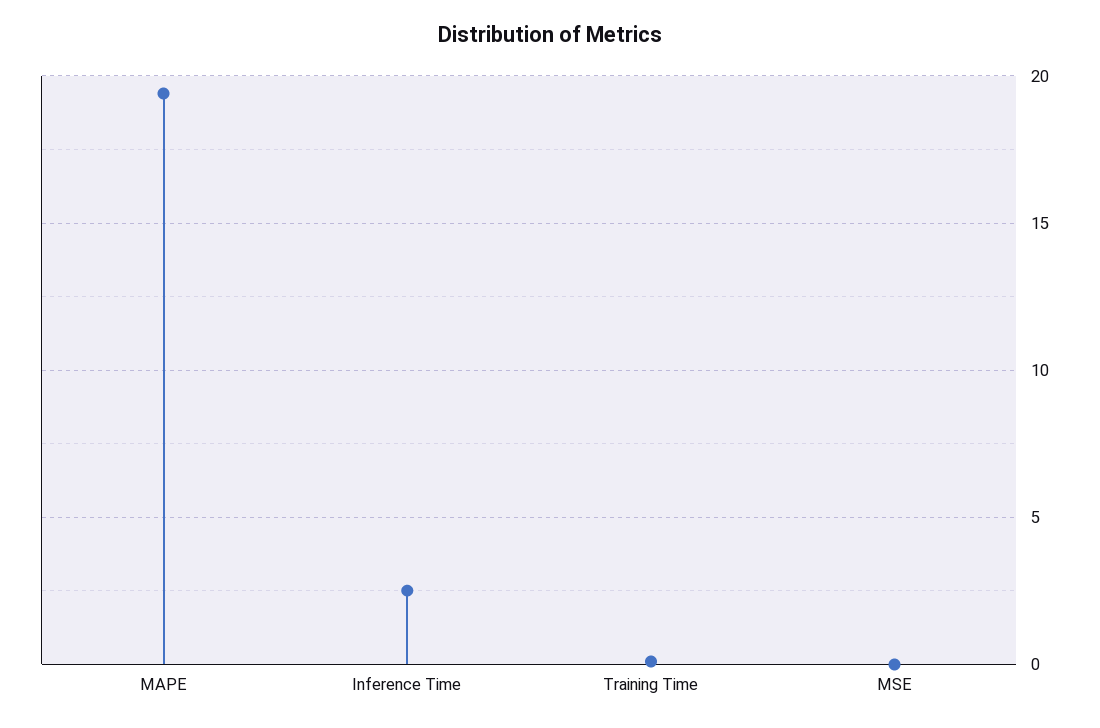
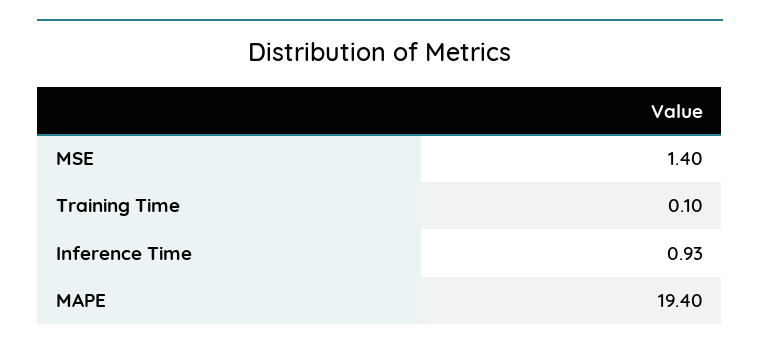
Inference Time: 2.5 -> 0.93
MSE: 0 -> 1.4

